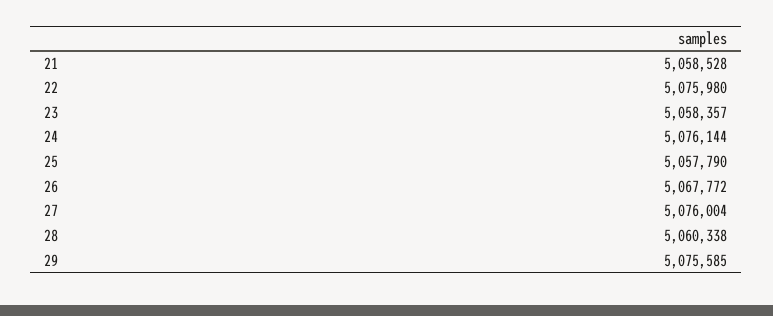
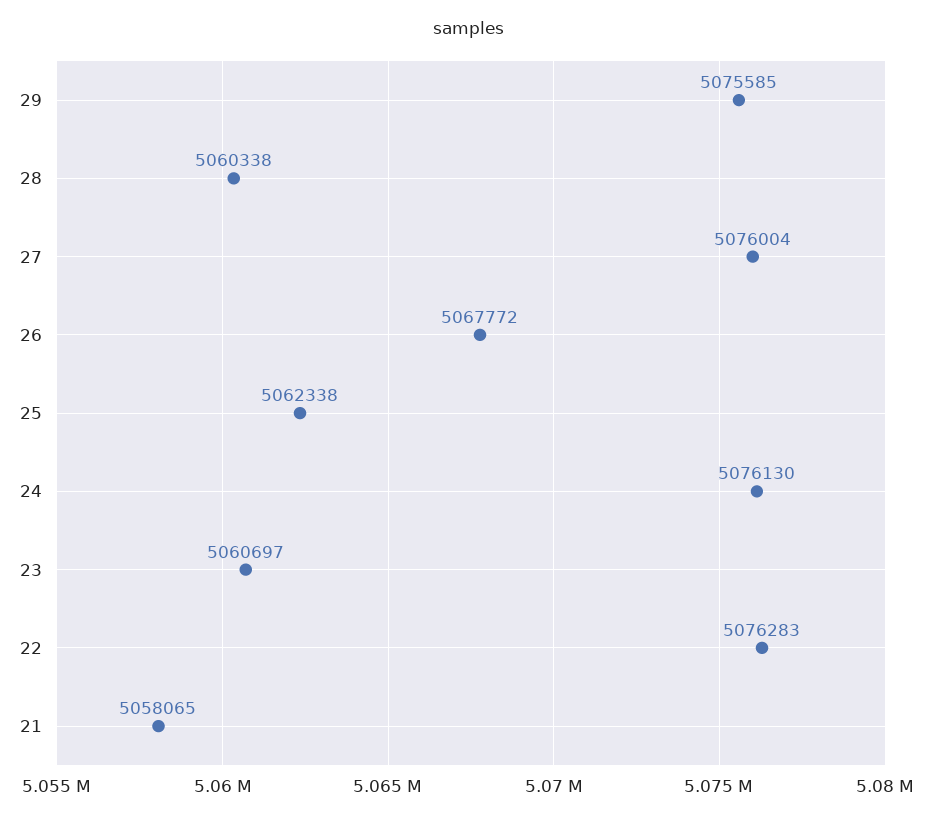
21: 5058528 -> 5058065
22: 5075980 -> 5076283
23: 5058357 -> 5060697
24: 5076144 -> 5076130
25: 5057790 -> 5062338

